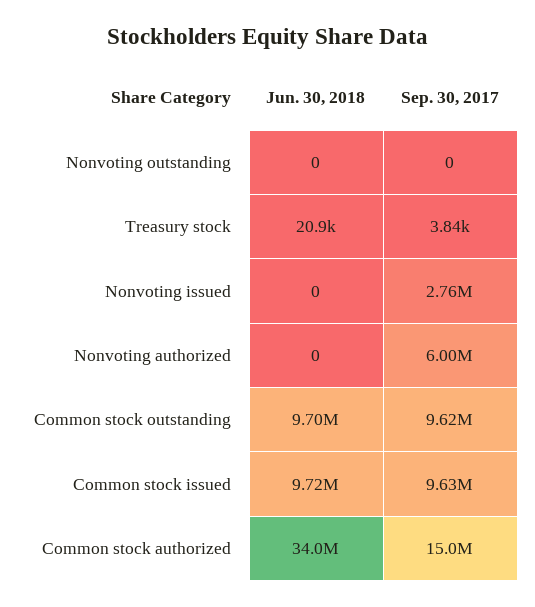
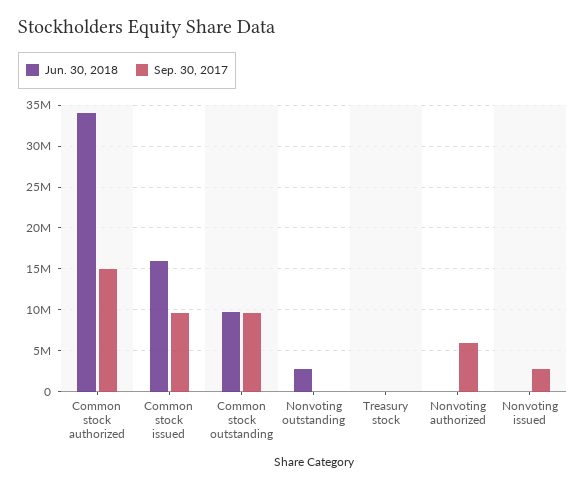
Jun. 30, 2018, Nonvoting outstanding: 0 -> 3000000
Jun. 30, 2018, Common stock issued: 9720000 -> 16000000

